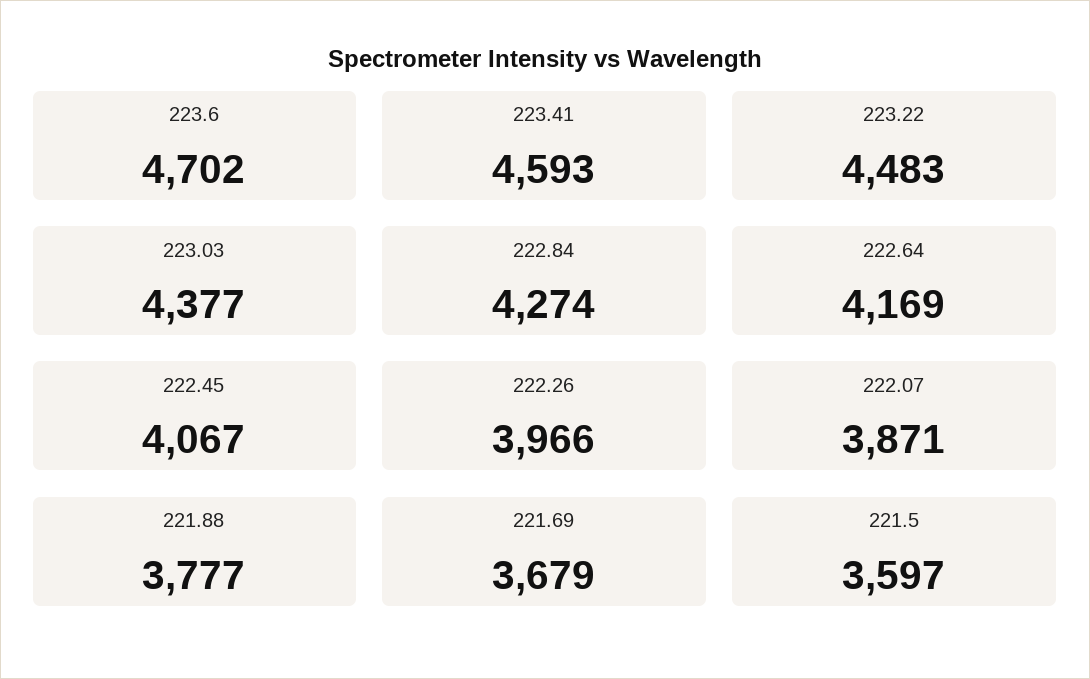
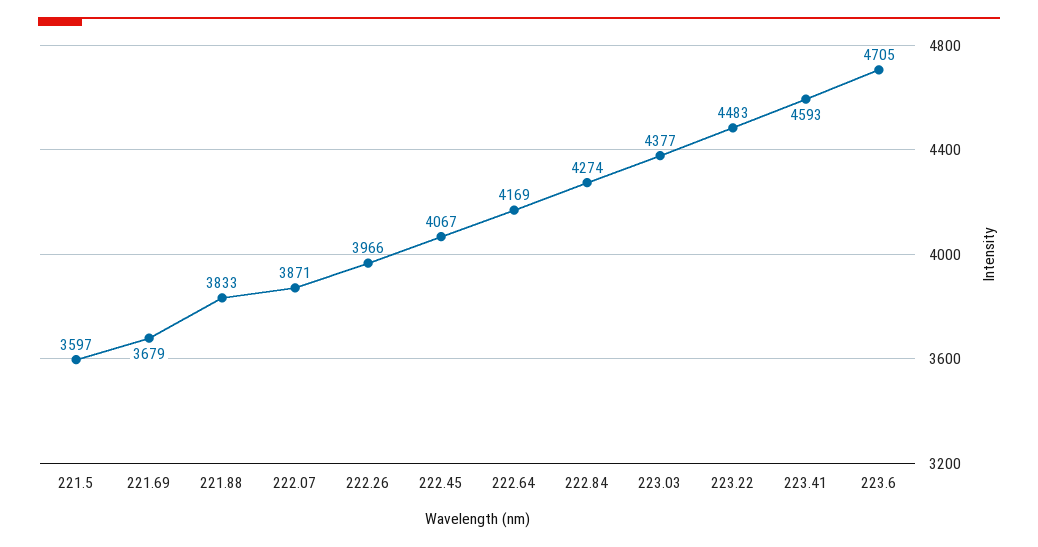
223.6: 4702 -> 4705
221.88: 3777 -> 3833

